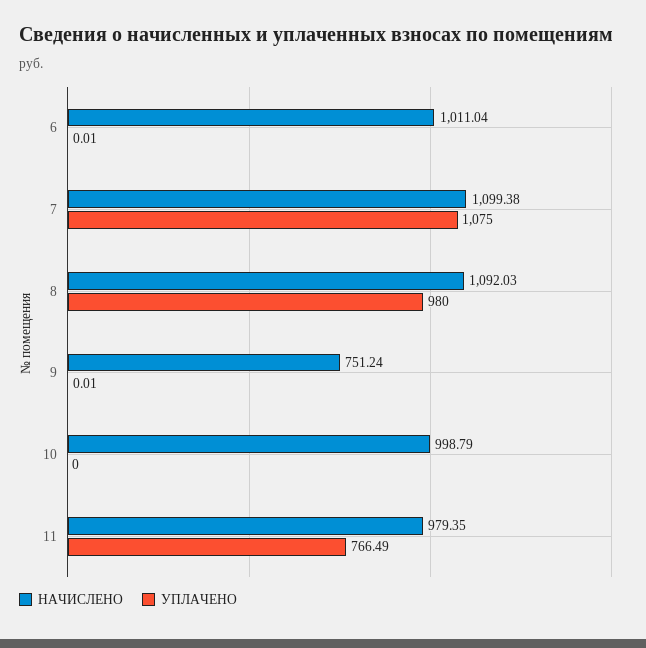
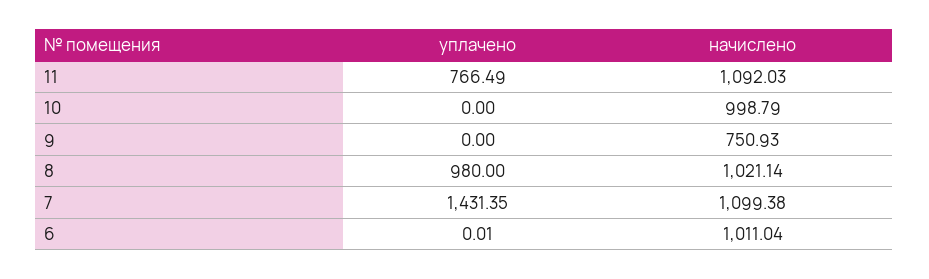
УПЛАЧЕНО, 7: 1075 -> 1431.35
НАЧИСЛЕНО, 8: 1092.03 -> 1021.14
НАЧИСЛЕНО, 9: 751.24 -> 750.93
УПЛАЧЕНО, 9: 0.01 -> 0
НАЧИСЛЕНО, 11: 979.35 -> 1092.03

